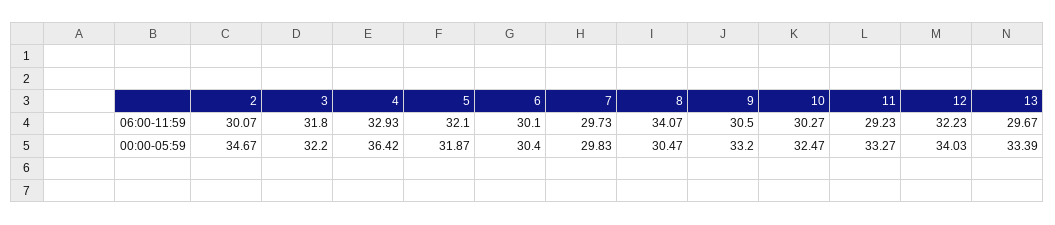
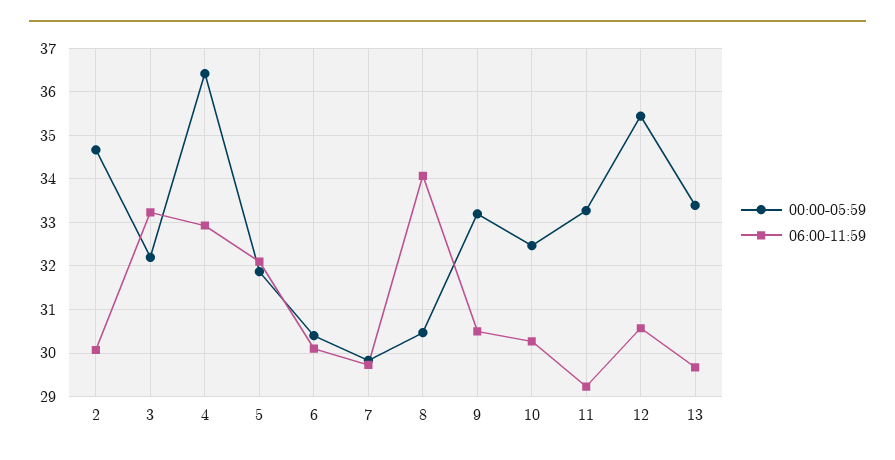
06:00-11:59, 3: 31.8 -> 33.2
06:00-11:59, 12: 32.23 -> 30.6
00:00-05:59, 12: 34.03 -> 35.4

